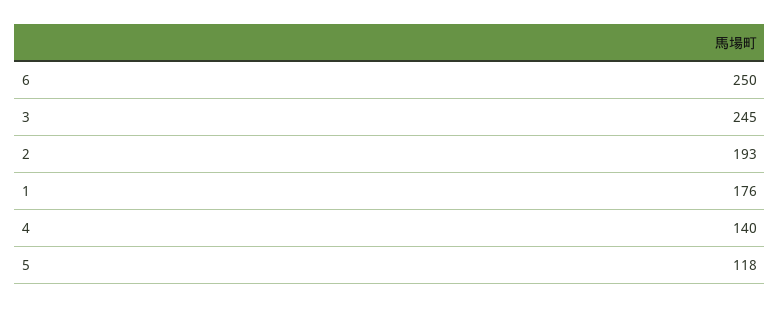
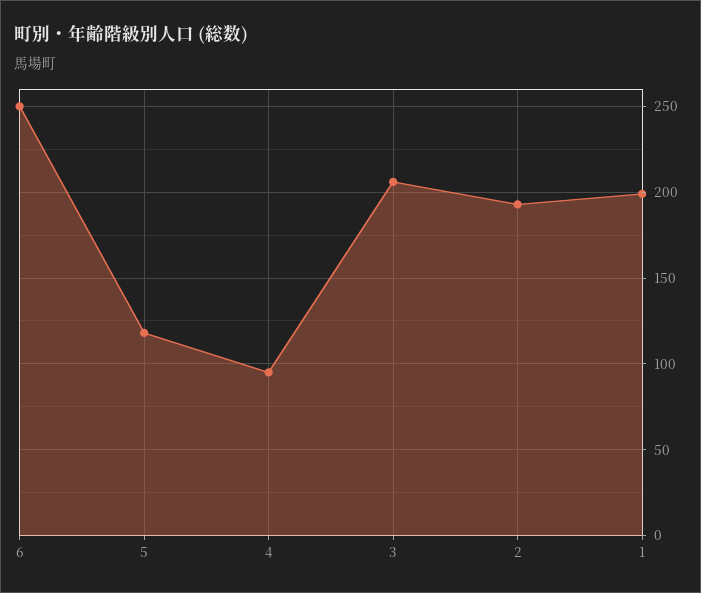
3: 245 -> 205
1: 176 -> 200
4: 140 -> 95

